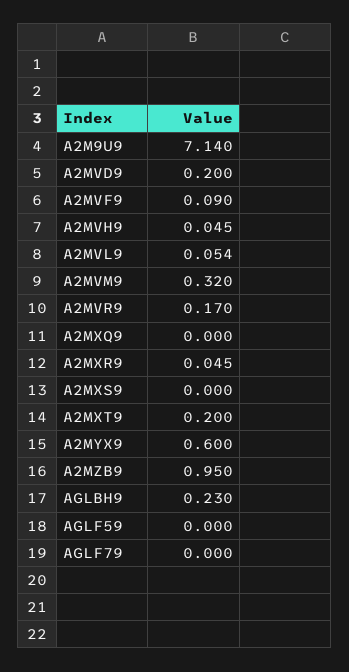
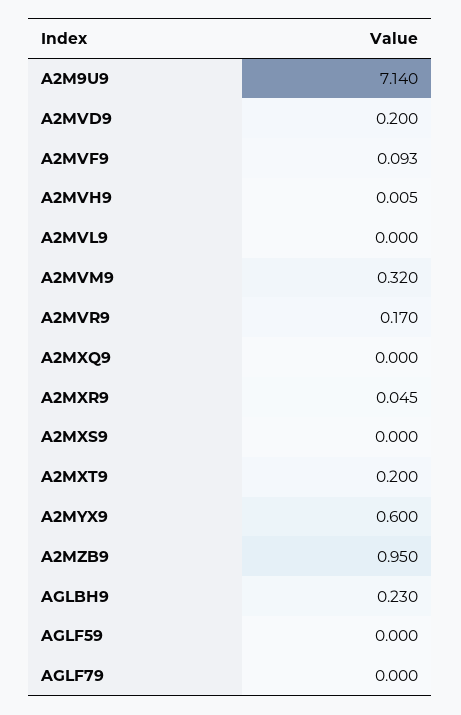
A2MVF9: 0.09 -> 0.093
A2MVH9: 0.045 -> 0.005
A2MVL9: 0.054 -> 0

